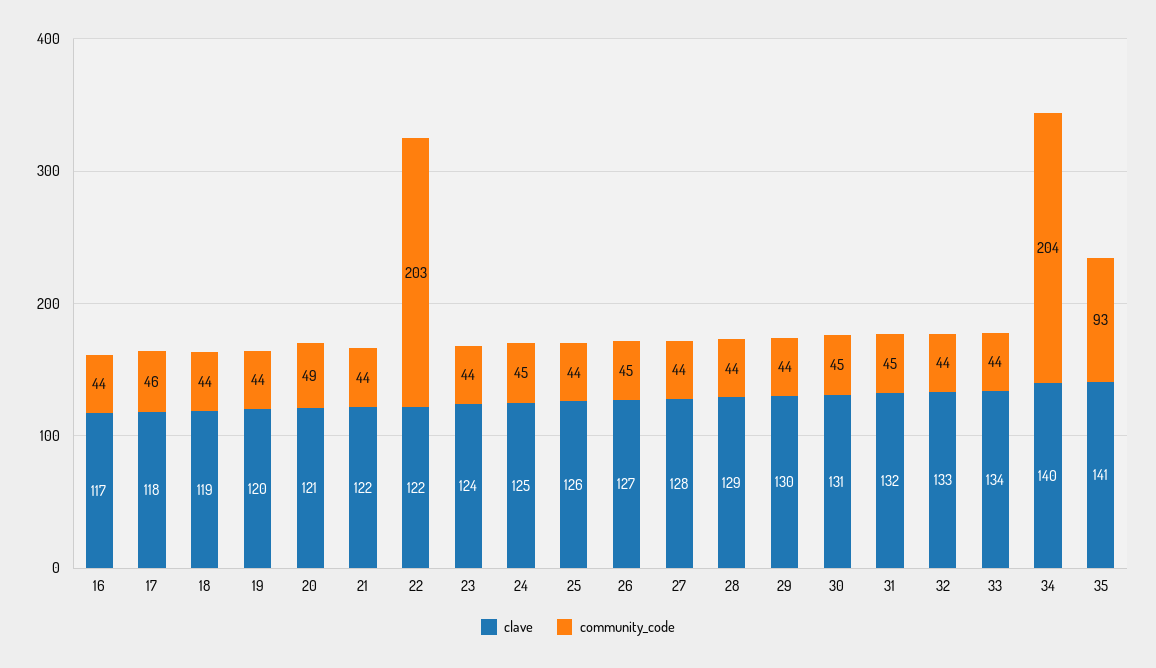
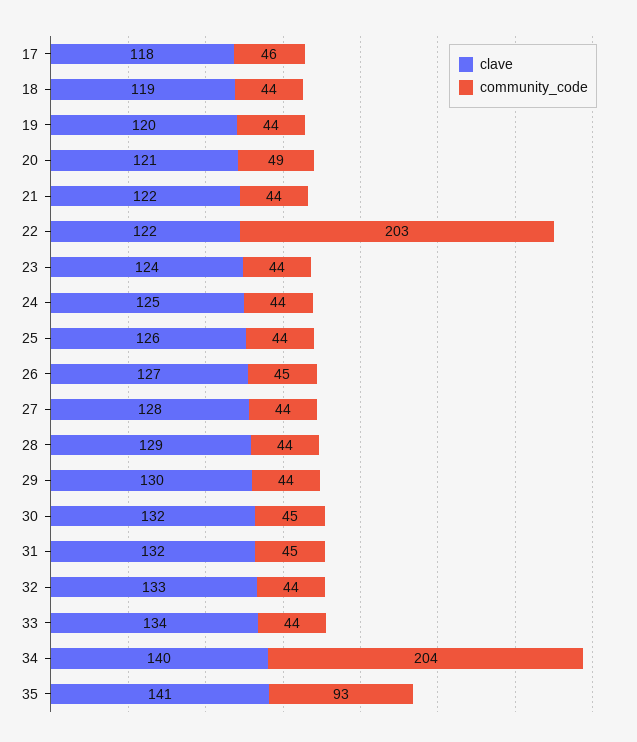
clave, 16: 117 -> none
community_code, 16: 44 -> none
community_code, 24: 45 -> 44
clave, 30: 131 -> 132

